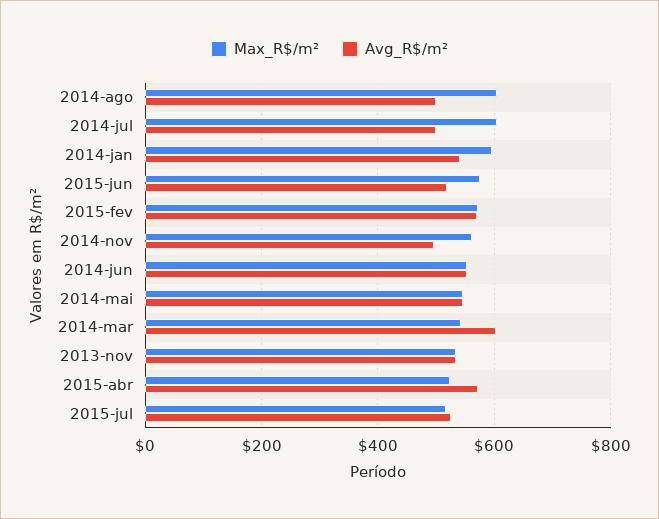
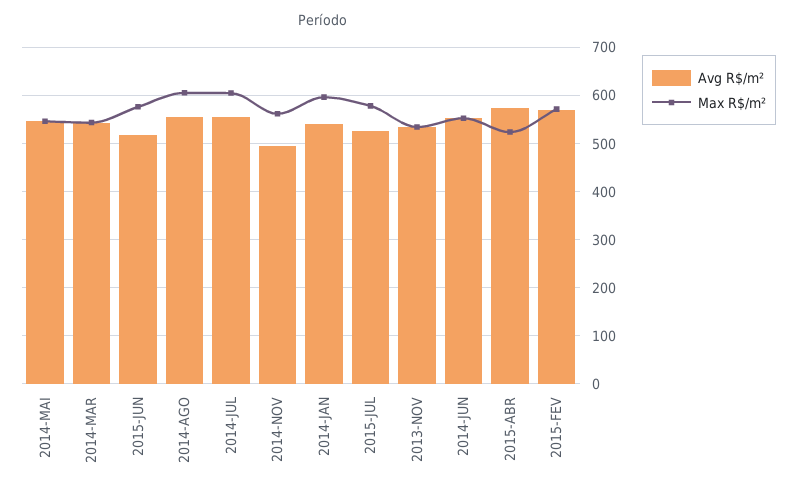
Avg_R$/m², 2014-ago: 500 -> 560
Avg_R$/m², 2014-jul: 500 -> 560
Avg_R$/m², 2014-mar: 600 -> 540
Max_R$/m², 2015-jul: 520 -> 580

